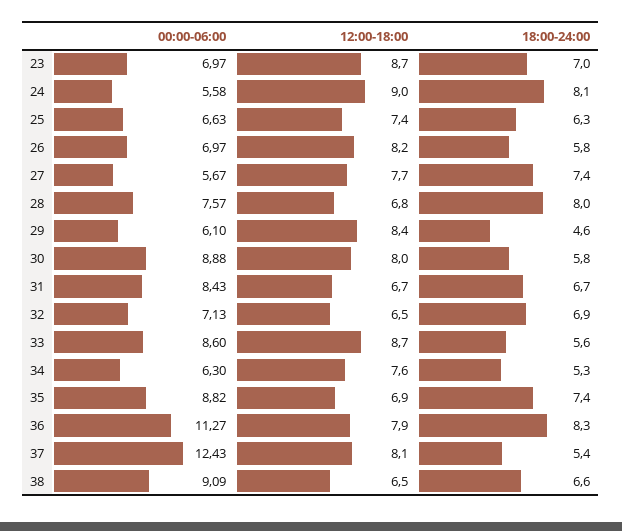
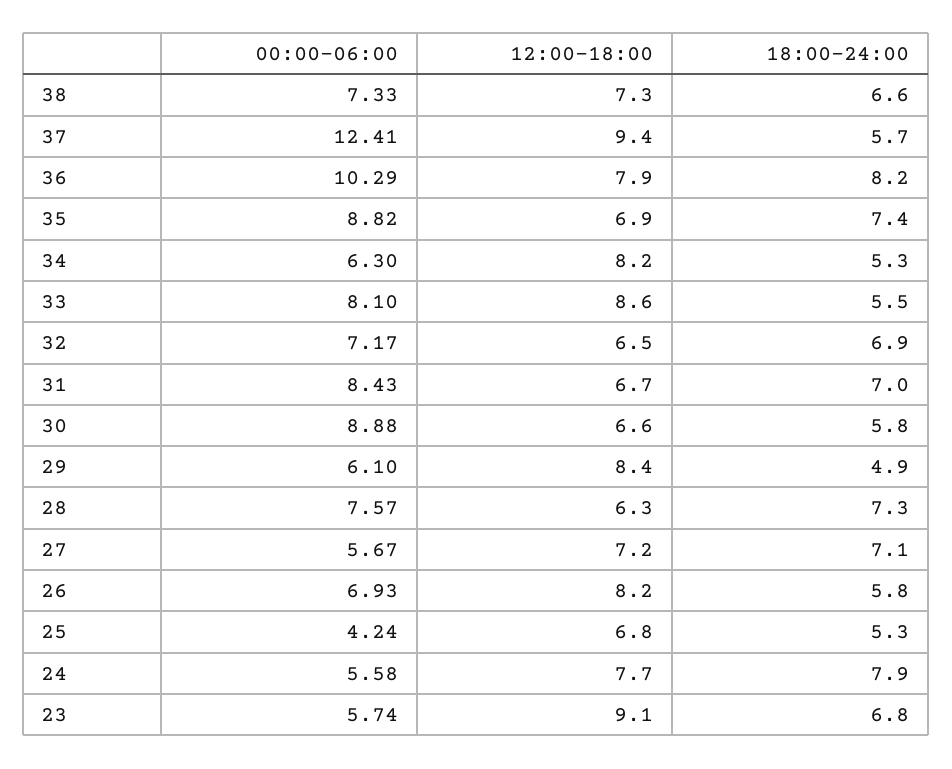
00:00-06:00, 23: 6.97 -> 5.74
12:00-18:00, 23: 8.7 -> 9.1
18:00-24:00, 23: 7 -> 6.8
12:00-18:00, 24: 9 -> 7.7
18:00-24:00, 24: 8.1 -> 7.9
00:00-06:00, 25: 6.63 -> 4.24
12:00-18:00, 25: 7.4 -> 6.8
18:00-24:00, 25: 6.3 -> 5.3
00:00-06:00, 26: 6.97 -> 6.93
12:00-18:00, 27: 7.7 -> 7.2
18:00-24:00, 27: 7.4 -> 7.1
12:00-18:00, 28: 6.8 -> 6.3
18:00-24:00, 28: 8 -> 7.3
18:00-24:00, 29: 4.6 -> 4.9
12:00-18:00, 30: 8 -> 6.6
18:00-24:00, 31: 6.7 -> 7
00:00-06:00, 32: 7.13 -> 7.17
00:00-06:00, 33: 8.6 -> 8.1
12:00-18:00, 33: 8.7 -> 8.6
18:00-24:00, 33: 5.6 -> 5.5
12:00-18:00, 34: 7.6 -> 8.2
00:00-06:00, 36: 11.27 -> 10.29
18:00-24:00, 36: 8.3 -> 8.2
00:00-06:00, 37: 12.43 -> 12.41
12:00-18:00, 37: 8.1 -> 9.4
18:00-24:00, 37: 5.4 -> 5.7
00:00-06:00, 38: 9.09 -> 7.33
12:00-18:00, 38: 6.5 -> 7.3

